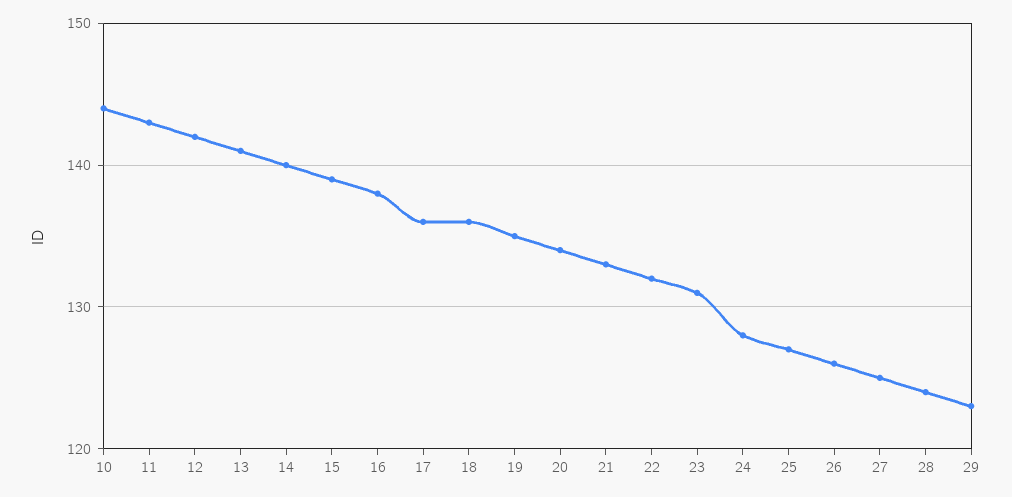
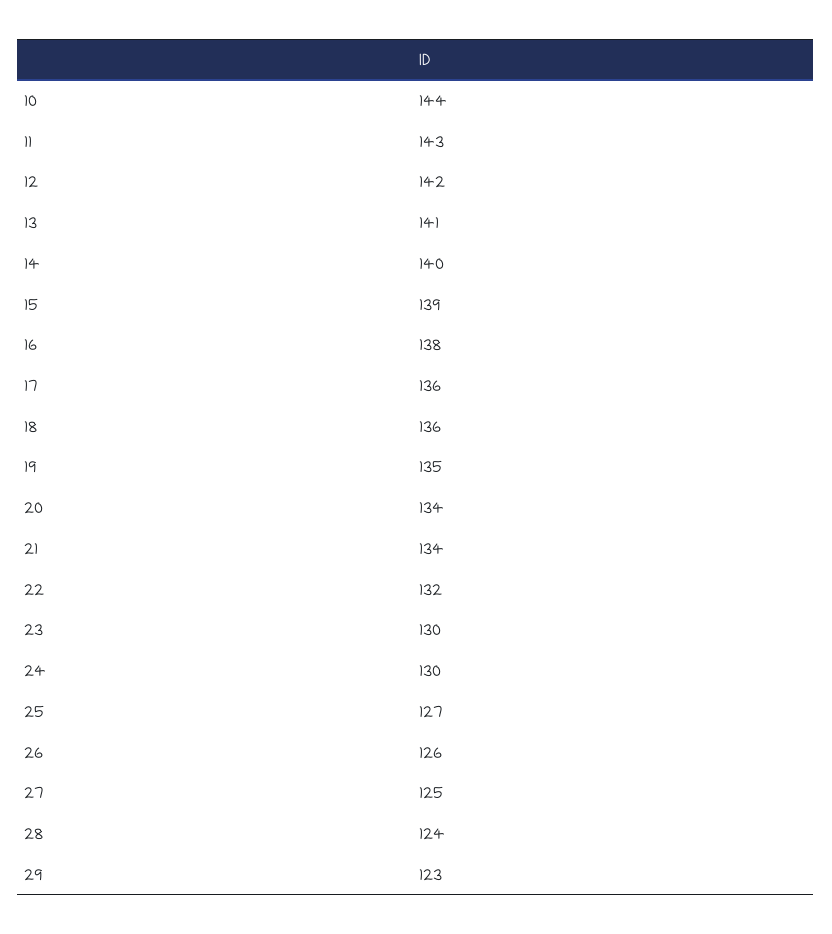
21: 133 -> 134
23: 131 -> 130
24: 128 -> 130

